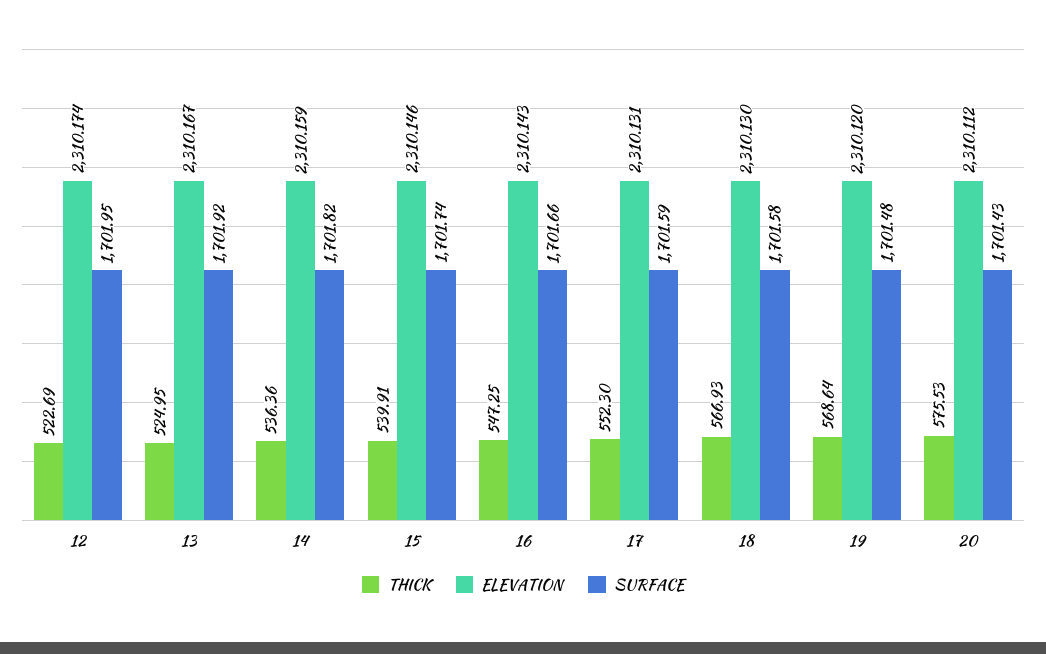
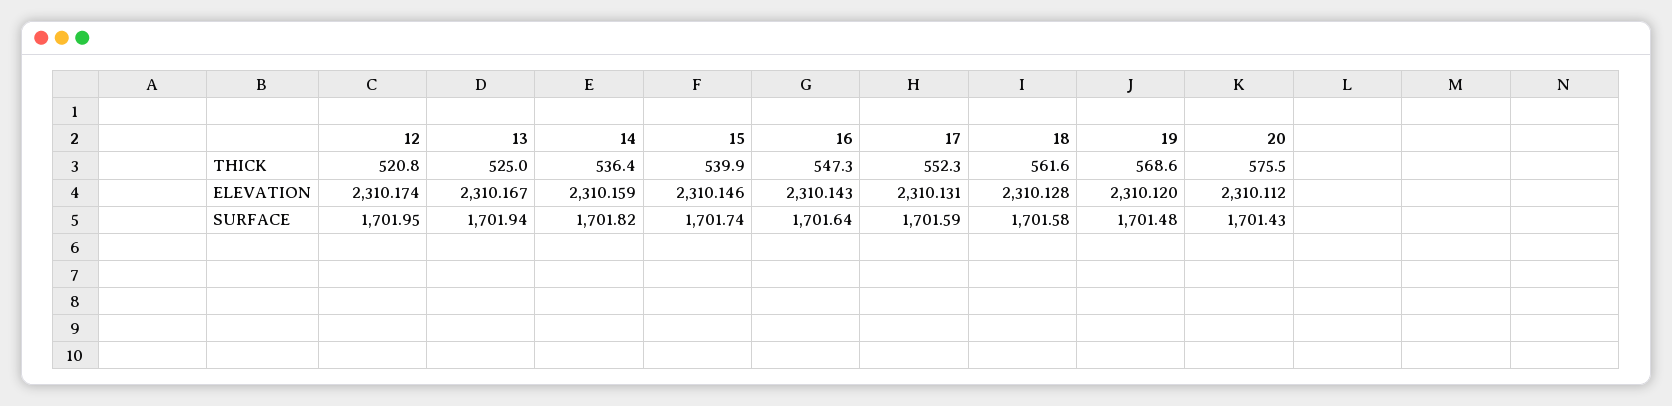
THICK, 12: 522.69 -> 520.8
SURFACE, 13: 1701.92 -> 1701.94
SURFACE, 16: 1701.66 -> 1701.64
THICK, 18: 566.93 -> 561.6
ELEVATION, 18: 2310.13 -> 2310.128

